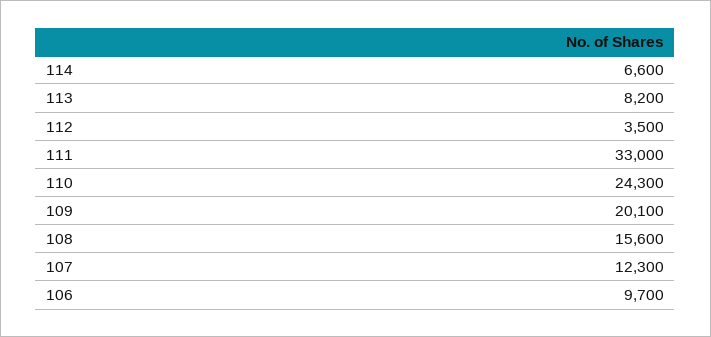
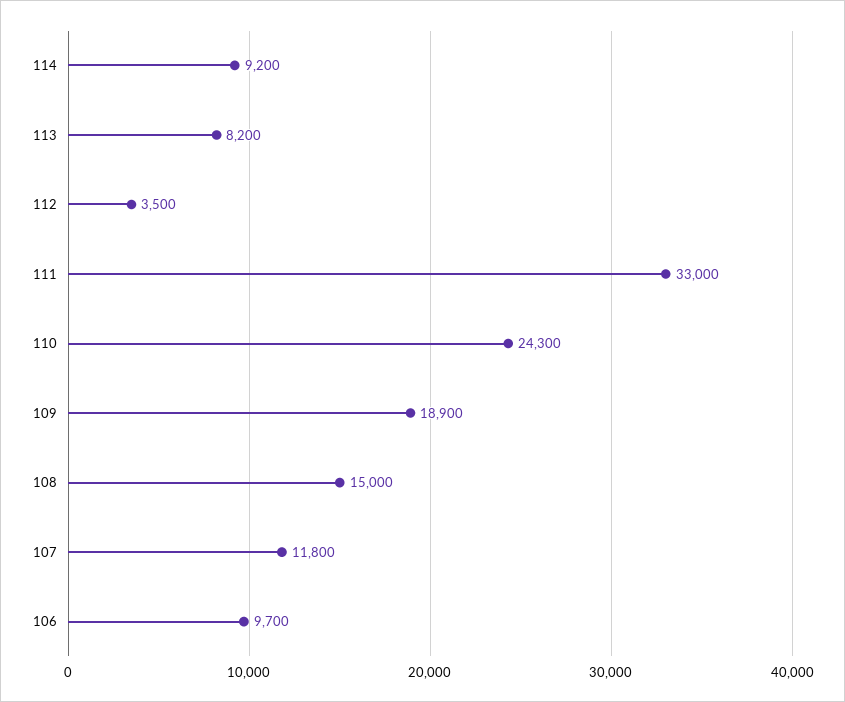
114: 6600 -> 9200
109: 20100 -> 18900
108: 15600 -> 15000
107: 12300 -> 11800

